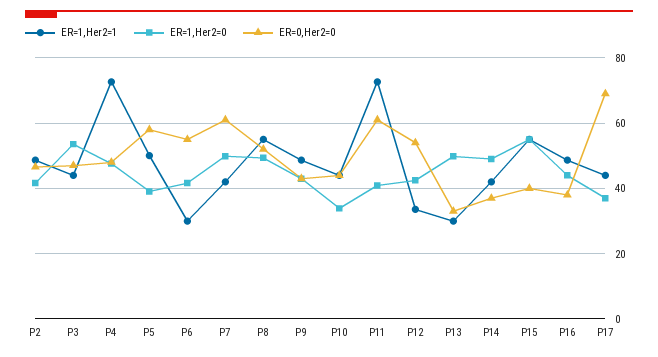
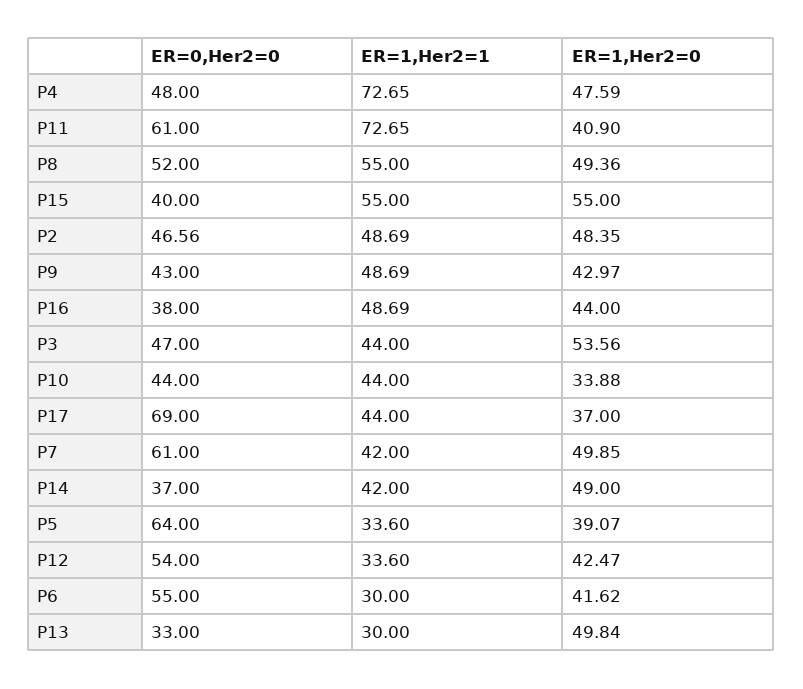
ER=1,Her2=0, P2: 42 -> 48.35
ER=1,Her2=1, P5: 50 -> 33.6
ER=0,Her2=0, P5: 58 -> 64

